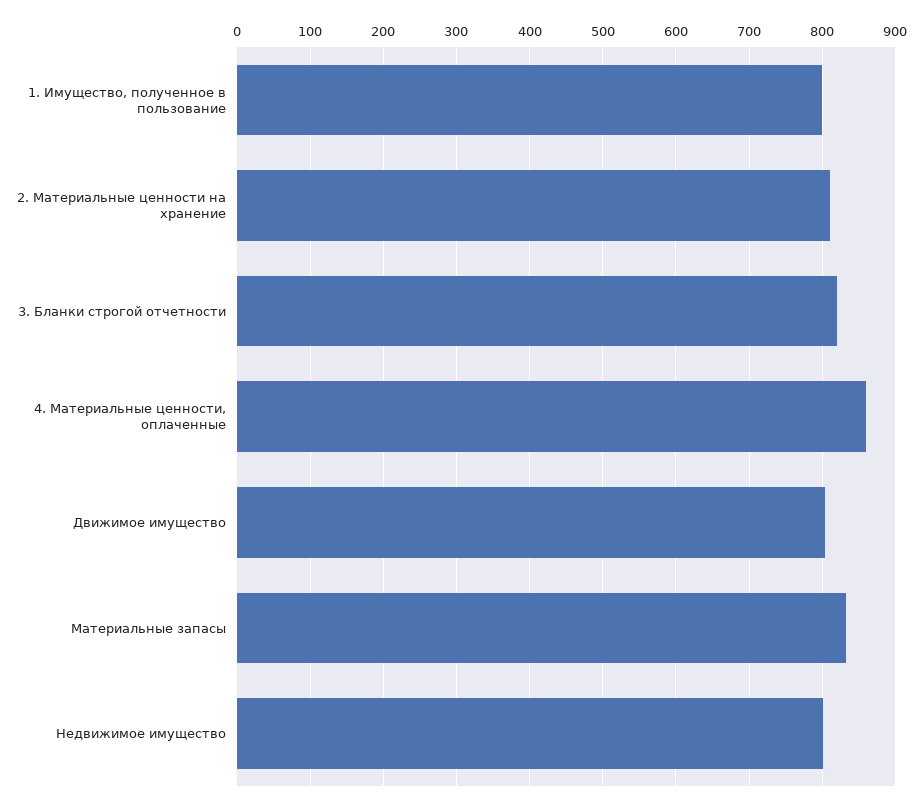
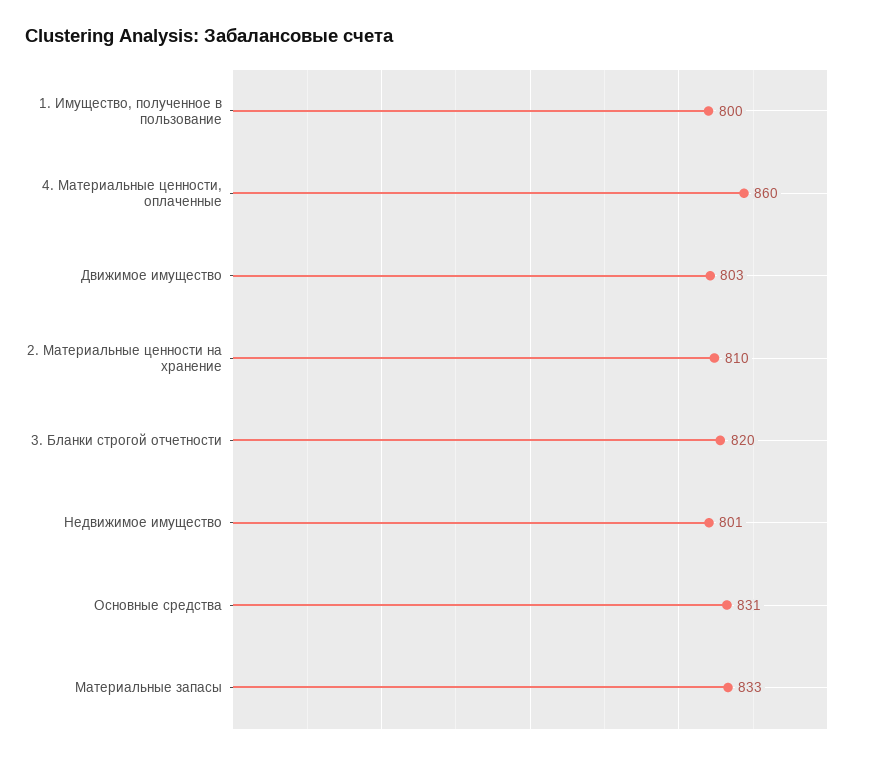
Основные средства: none -> 831

